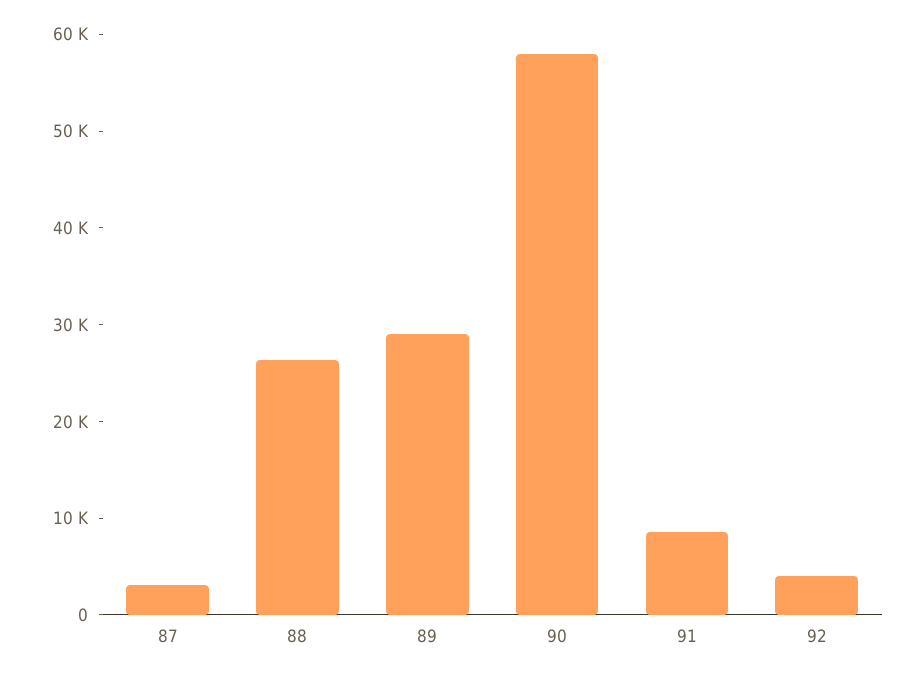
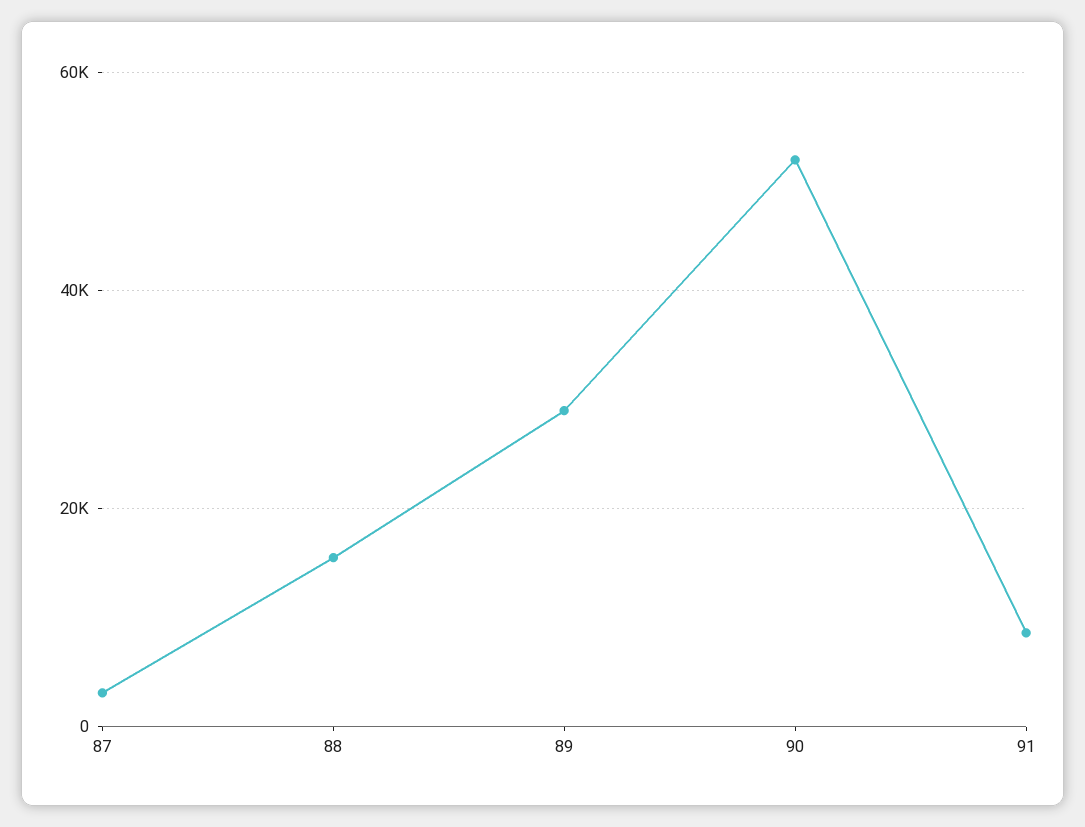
88: 26000 -> 16000
90: 58000 -> 52000
92: 4000 -> none

